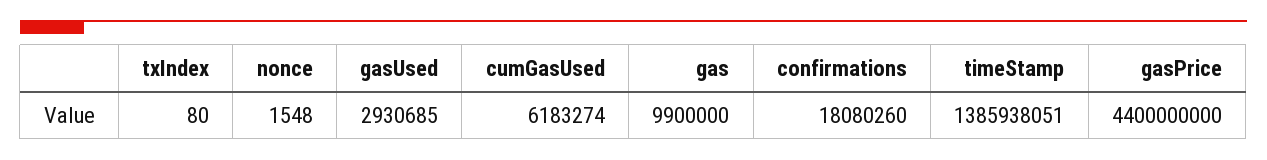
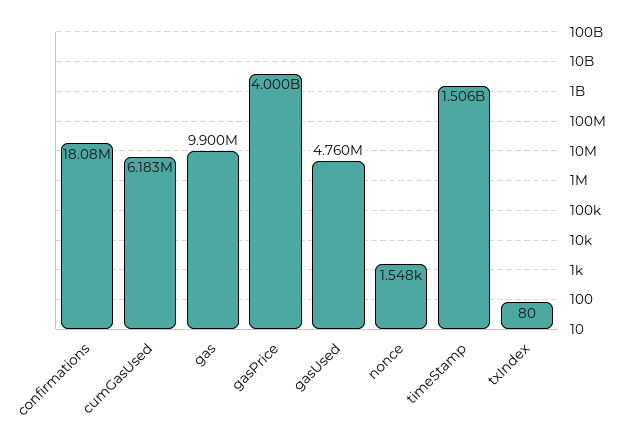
gasUsed: 2930685 -> 4760000
timeStamp: 1385938051 -> 1506000000
gasPrice: 4400000000 -> 4000000000

